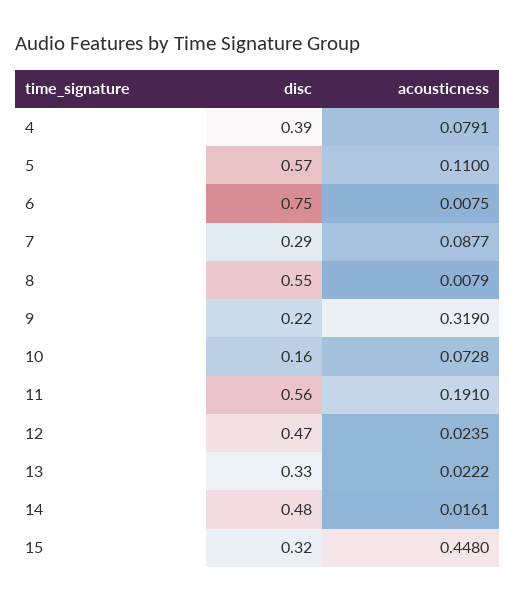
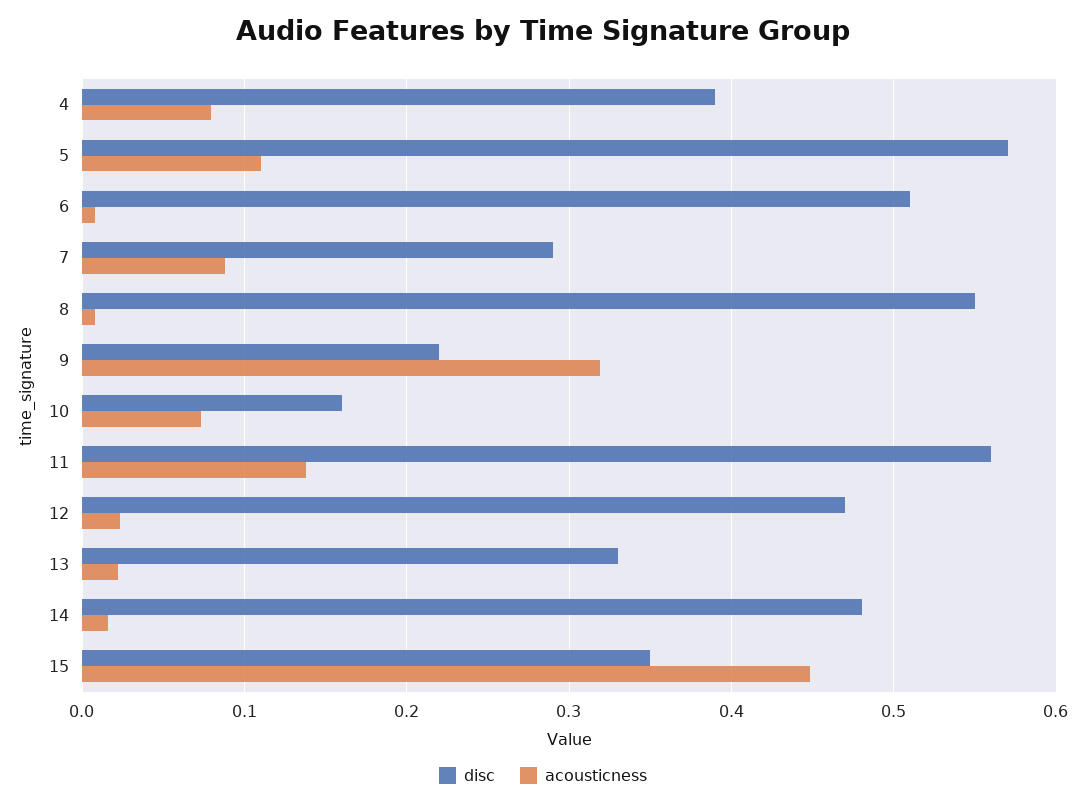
disc, 6: 0.75 -> 0.51
acousticness, 11: 0.191 -> 0.14
disc, 15: 0.32 -> 0.35

